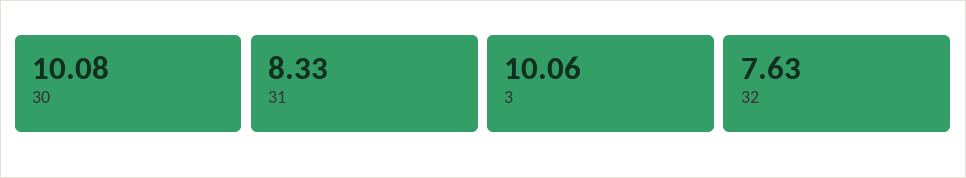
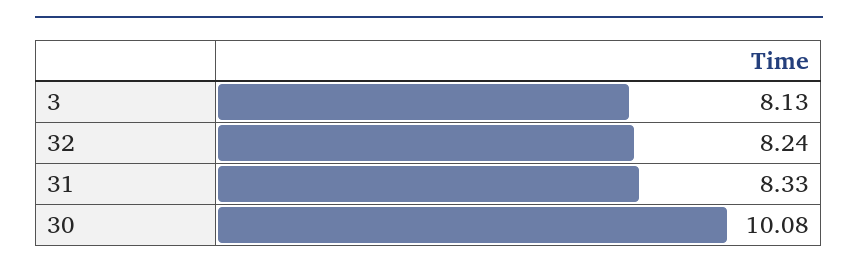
3: 10.06 -> 8.13
32: 7.63 -> 8.24

